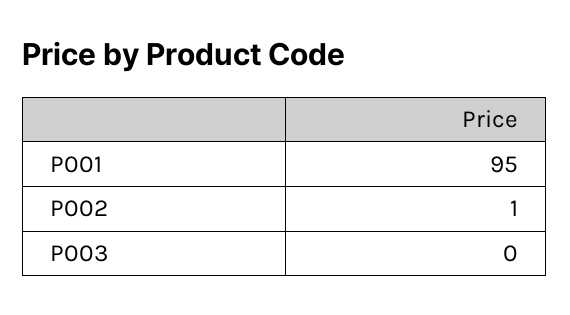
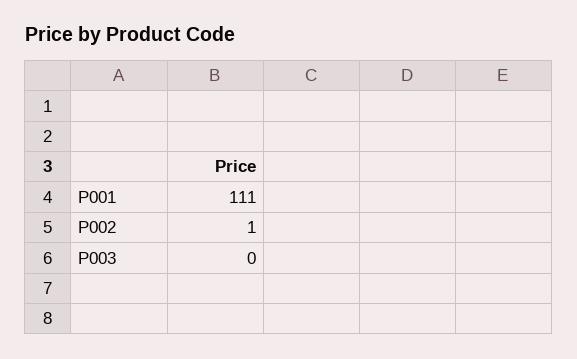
P001: 95 -> 111

